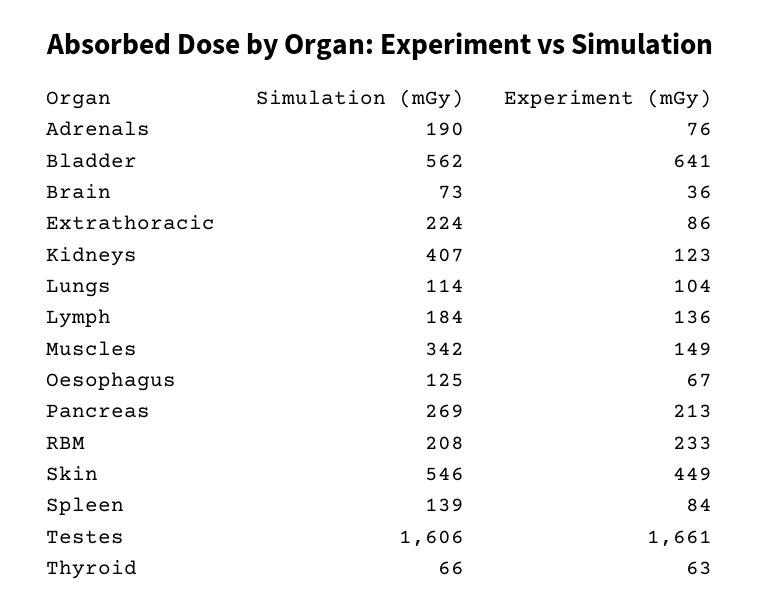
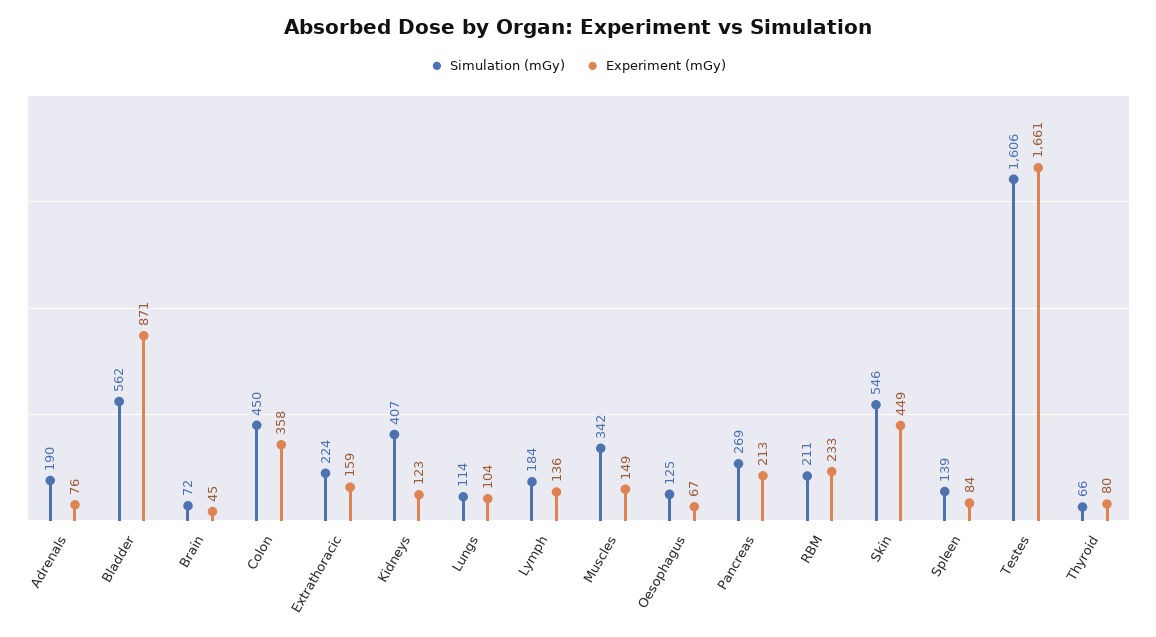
Experiment (mGy), Bladder: 641 -> 871
Simulation (mGy), Brain: 73 -> 72
Experiment (mGy), Brain: 36 -> 45
Experiment (mGy), Extrathoracic: 86 -> 159
Simulation (mGy), RBM: 208 -> 211
Experiment (mGy), Thyroid: 63 -> 80
Simulation (mGy), Colon: none -> 450
Experiment (mGy), Colon: none -> 358

